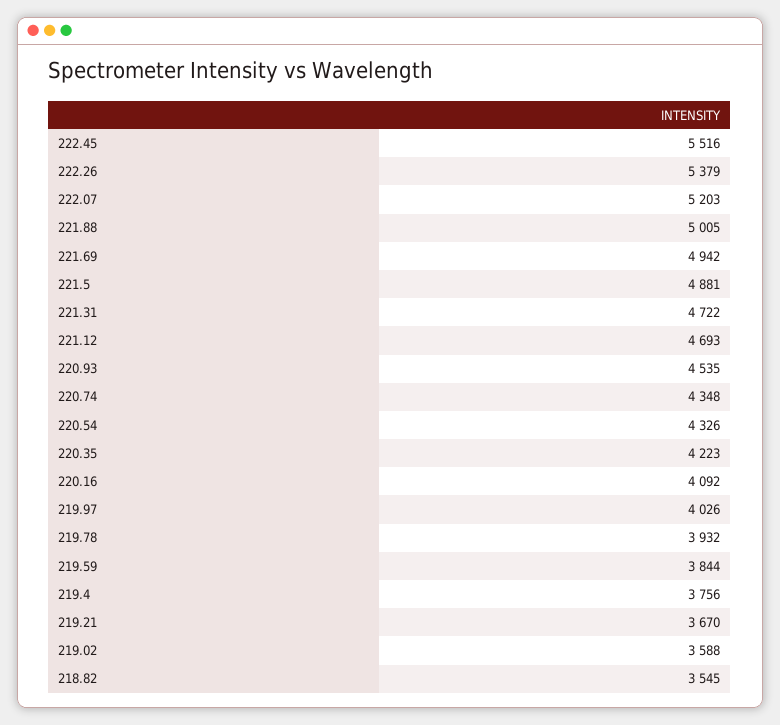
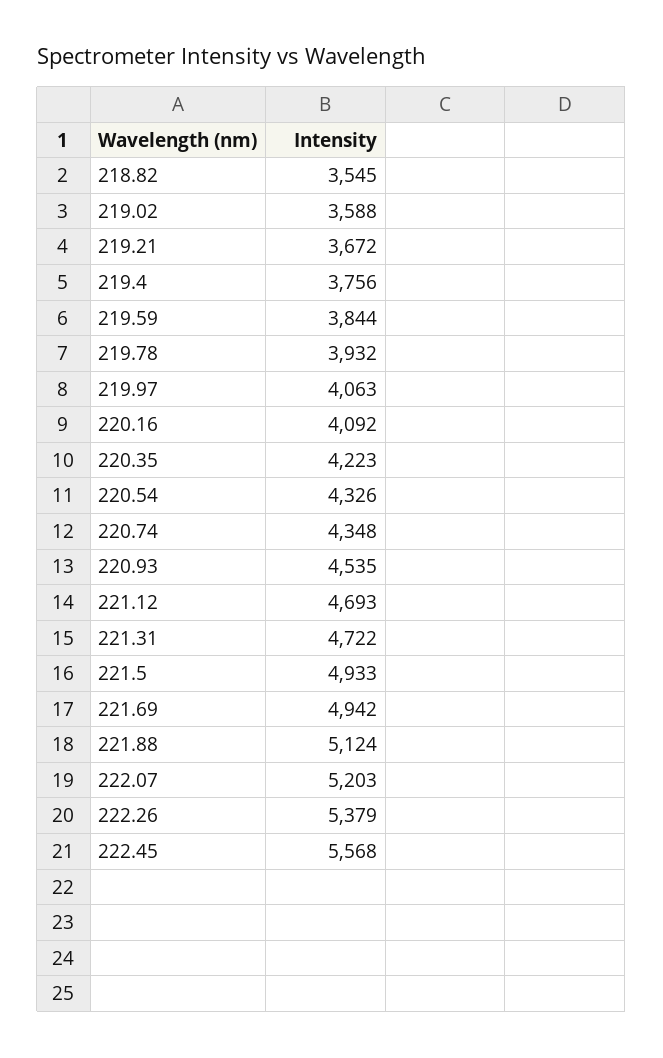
222.45: 5516 -> 5568
221.88: 5005 -> 5124
221.5: 4881 -> 4933
219.97: 4026 -> 4063
219.21: 3670 -> 3672

